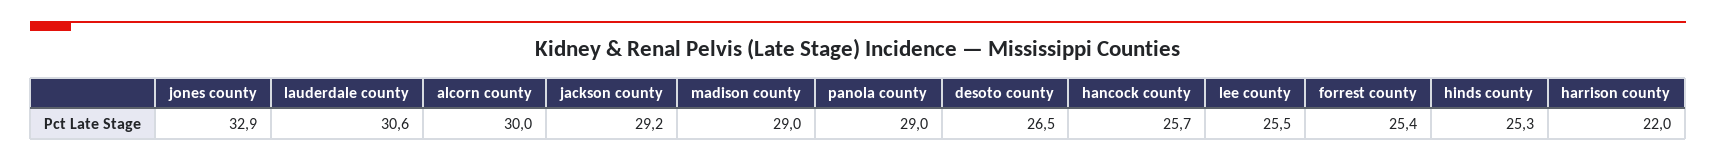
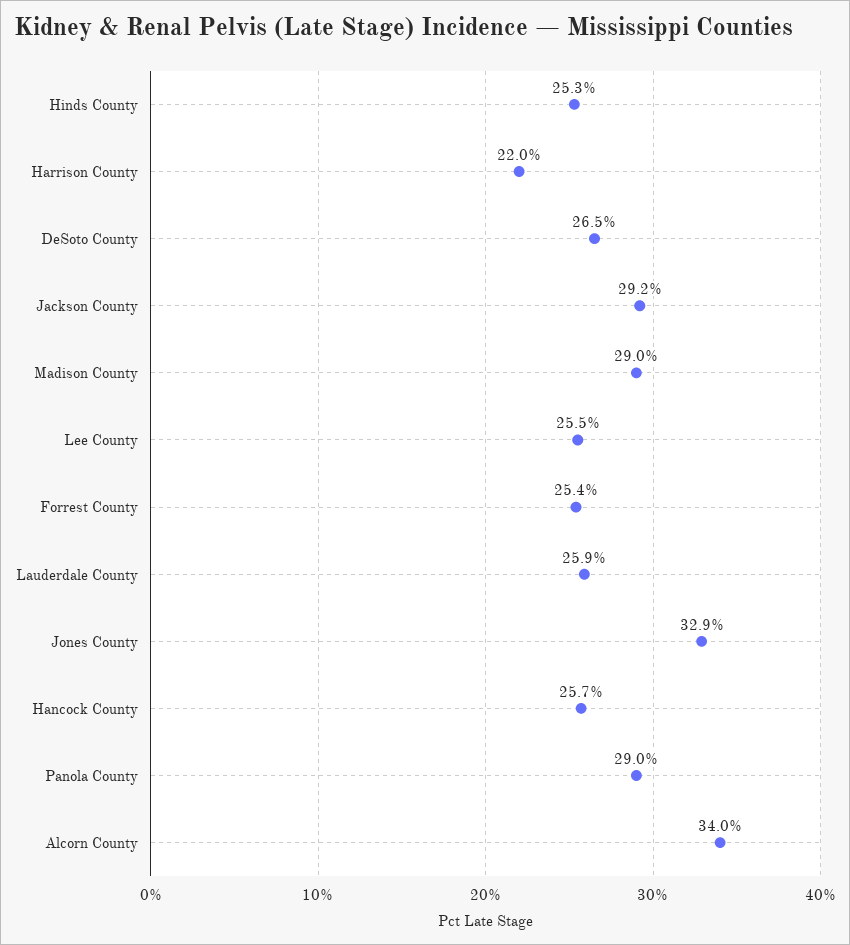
lauderdale county: 30.6 -> 25.9
alcorn county: 30 -> 34

